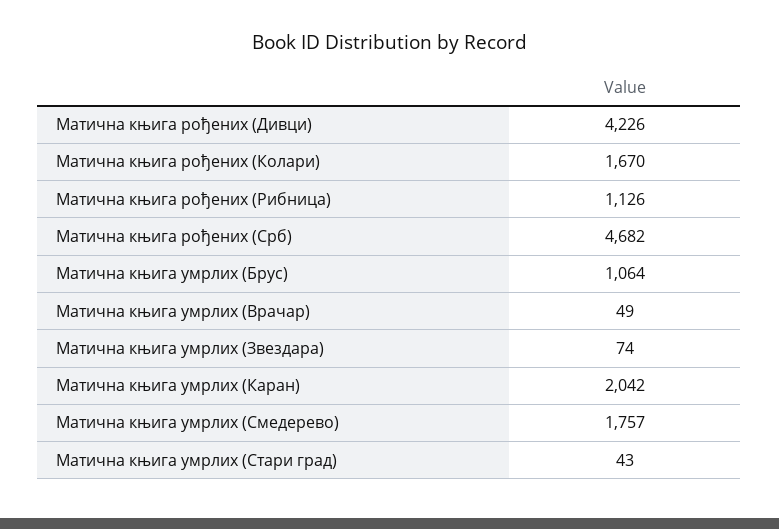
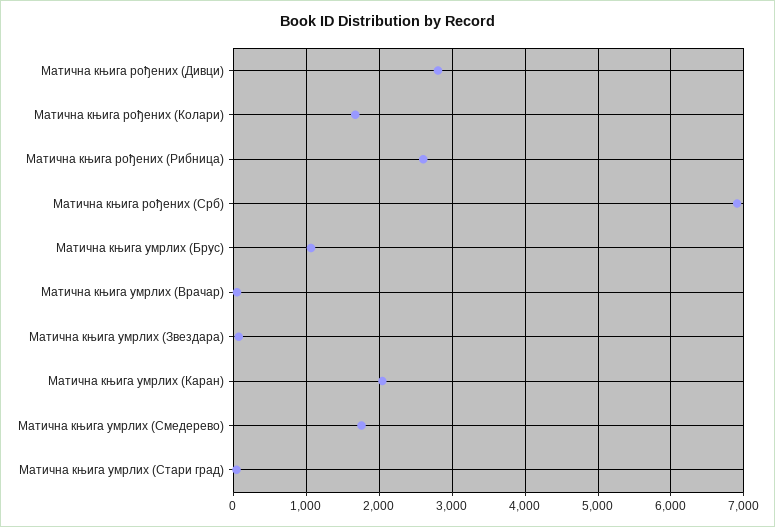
Матична књига рођених (Дивци): 4226 -> 2800
Матична књига рођених (Рибница): 1126 -> 2600
Матична књига рођених (Срб): 4682 -> 6900

